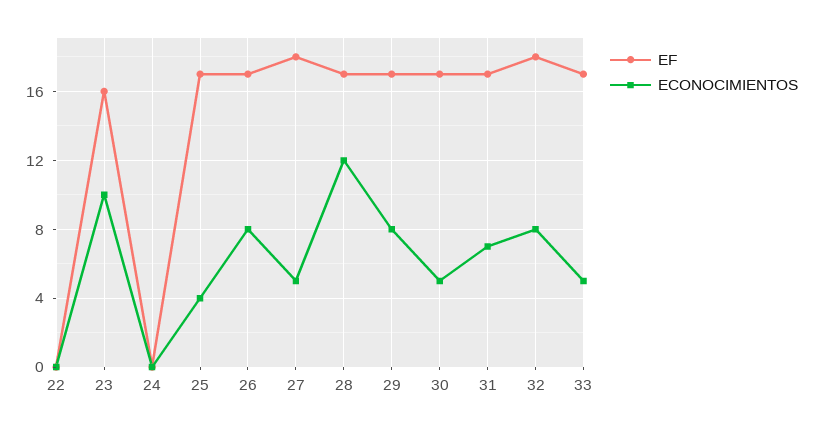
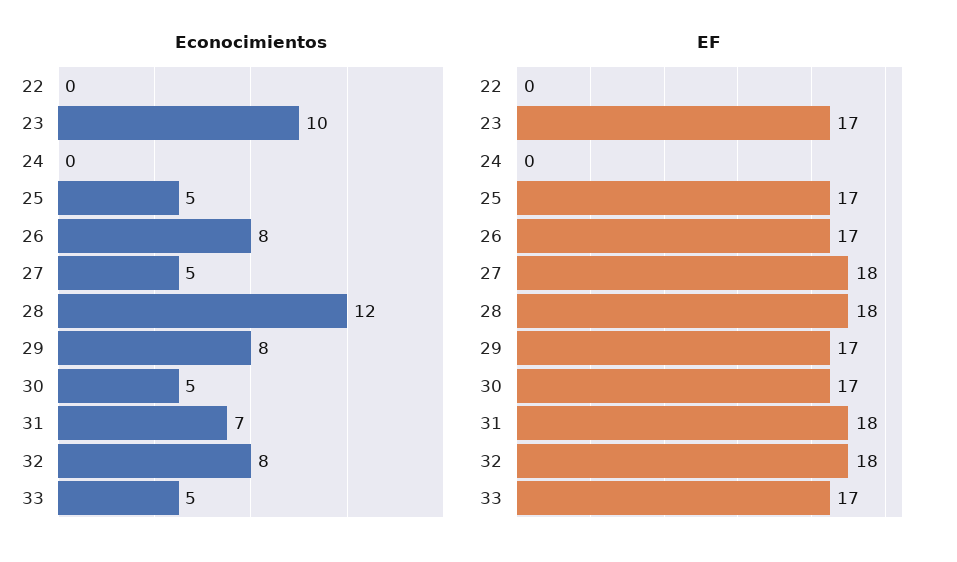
EF, 23: 16 -> 17
ECONOCIMIENTOS, 25: 4 -> 5
EF, 28: 17 -> 18
EF, 31: 17 -> 18

